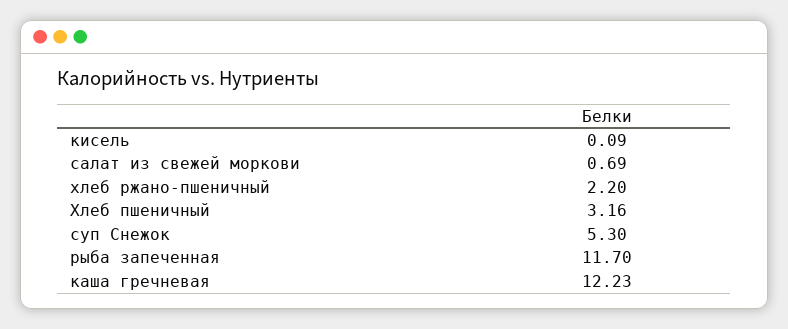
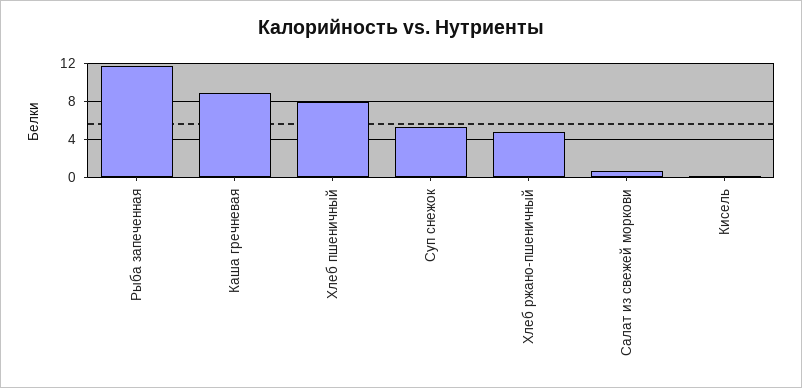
хлеб ржано-пшеничный: 2.2 -> 5
Хлеб пшеничный: 3.16 -> 8
каша гречневая: 12.23 -> 9

